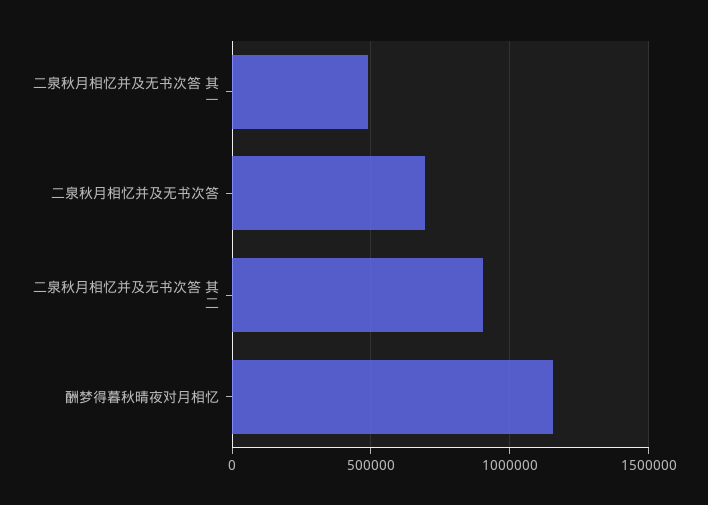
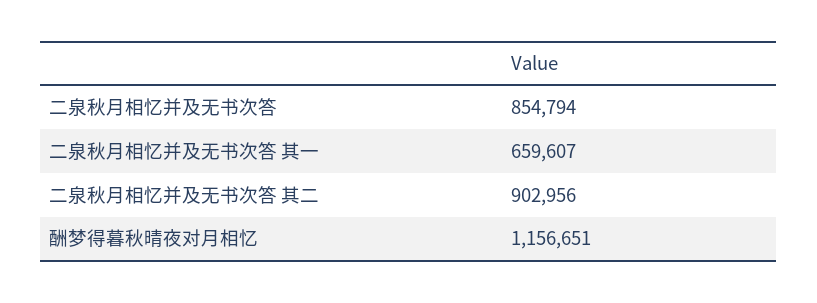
二泉秋月相忆并及无书次答 其一: 500000 -> 659607
二泉秋月相忆并及无书次答: 700000 -> 854794

